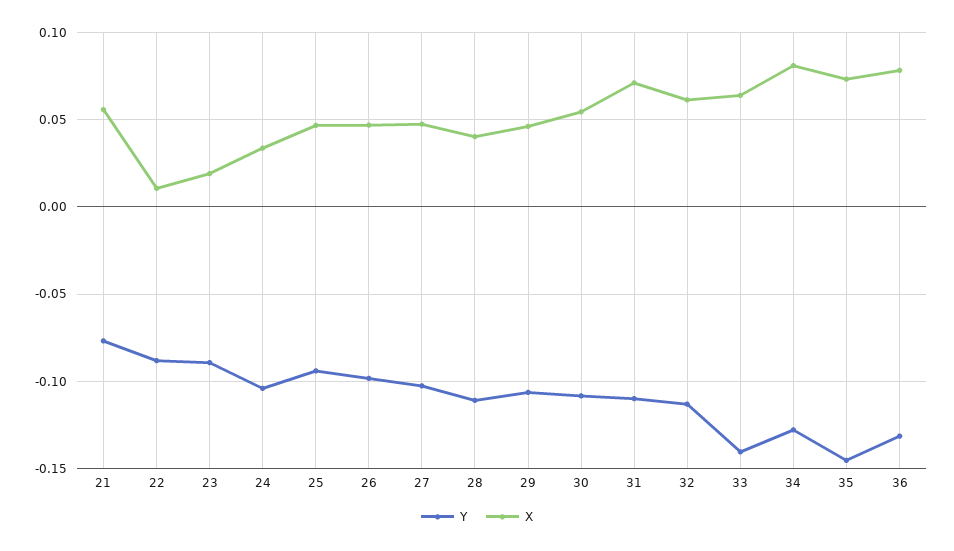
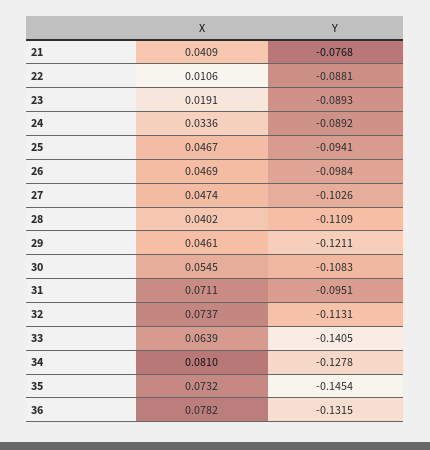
X, 21: 0.055 -> 0.0409
Y, 24: -0.105 -> -0.0892
Y, 29: -0.105 -> -0.1211
Y, 31: -0.11 -> -0.0951
X, 32: 0.06 -> 0.0737

